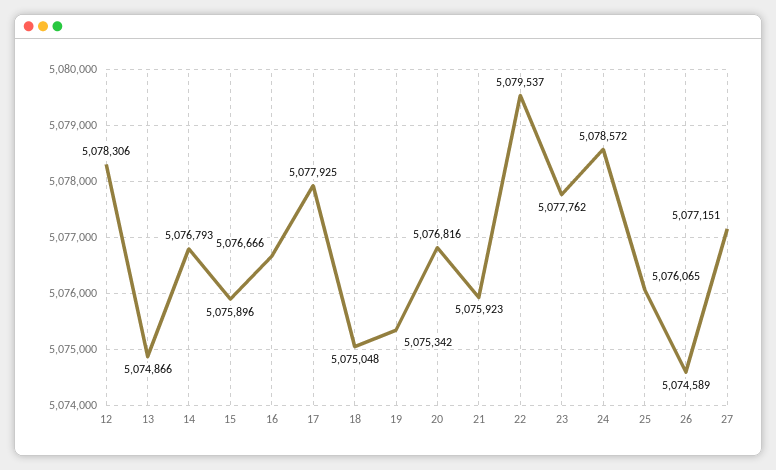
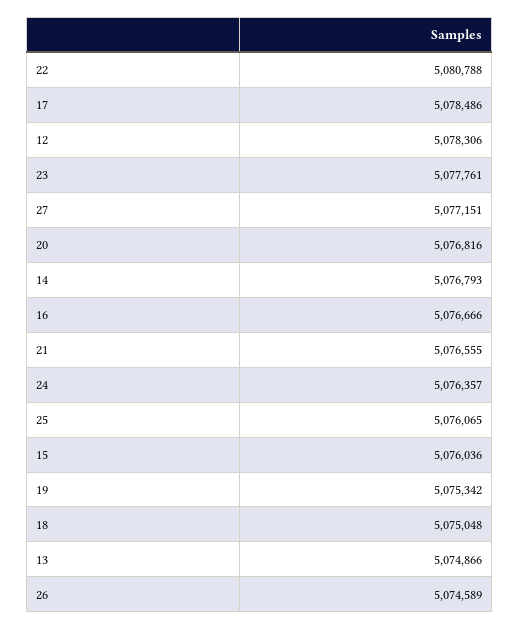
15: 5075896 -> 5076036
17: 5077925 -> 5078486
21: 5075923 -> 5076555
22: 5079537 -> 5080788
23: 5077762 -> 5077761
24: 5078572 -> 5076357

